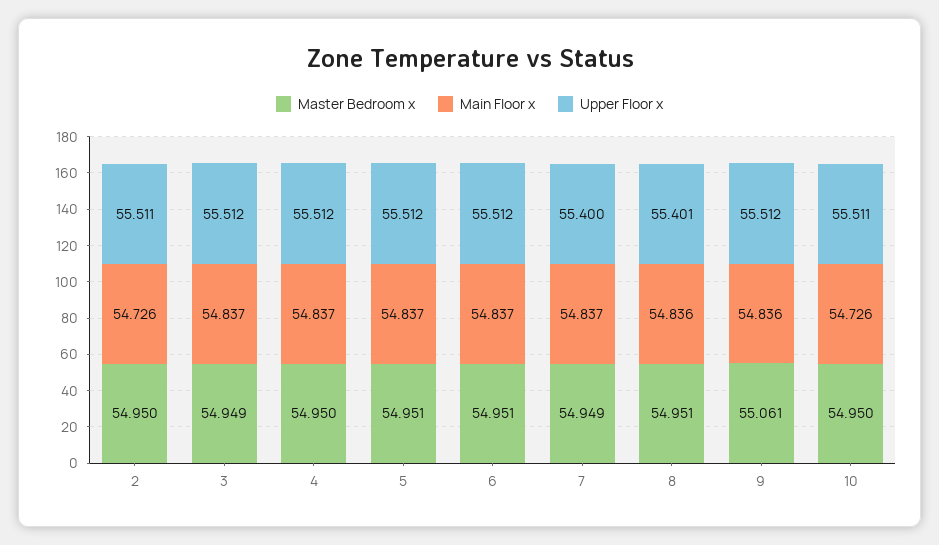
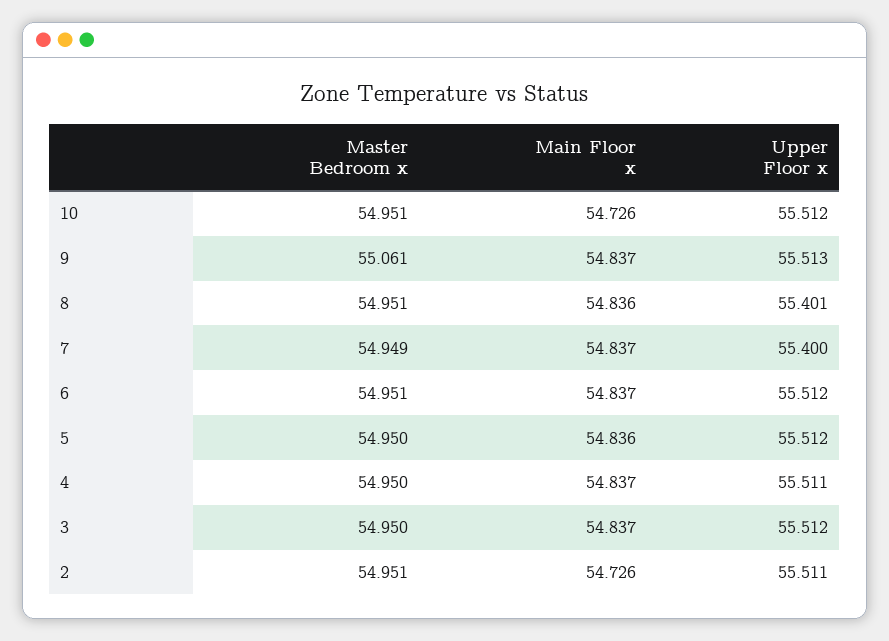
Master Bedroom x, 2: 54.95 -> 54.951
Master Bedroom x, 3: 54.949 -> 54.95
Upper Floor x, 4: 55.512 -> 55.511
Master Bedroom x, 5: 54.951 -> 54.95
Main Floor x, 5: 54.837 -> 54.836
Main Floor x, 9: 54.836 -> 54.837
Upper Floor x, 9: 55.512 -> 55.513
Master Bedroom x, 10: 54.95 -> 54.951
Upper Floor x, 10: 55.511 -> 55.512

